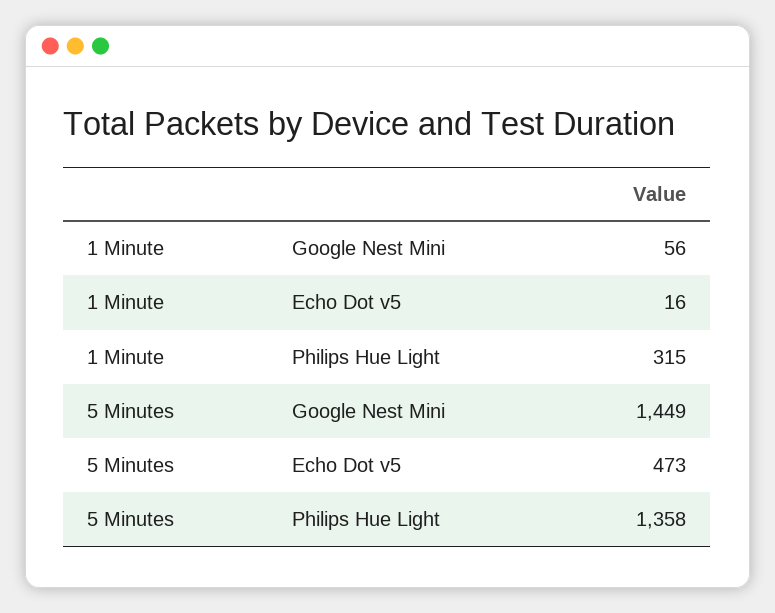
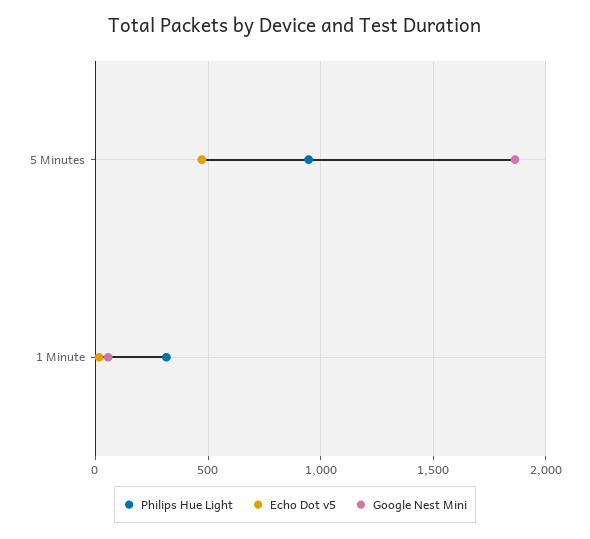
Google Nest Mini, 5 Minutes: 1449 -> 1850
Philips Hue Light, 5 Minutes: 1358 -> 950

